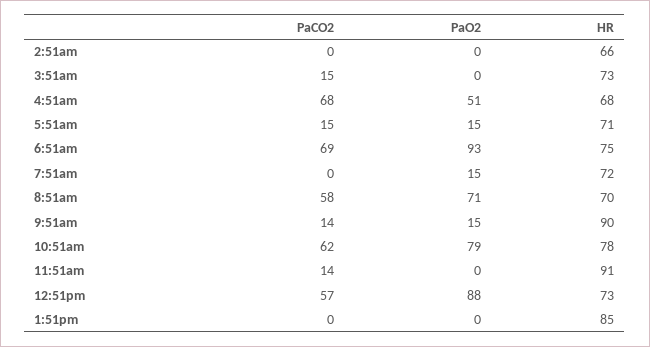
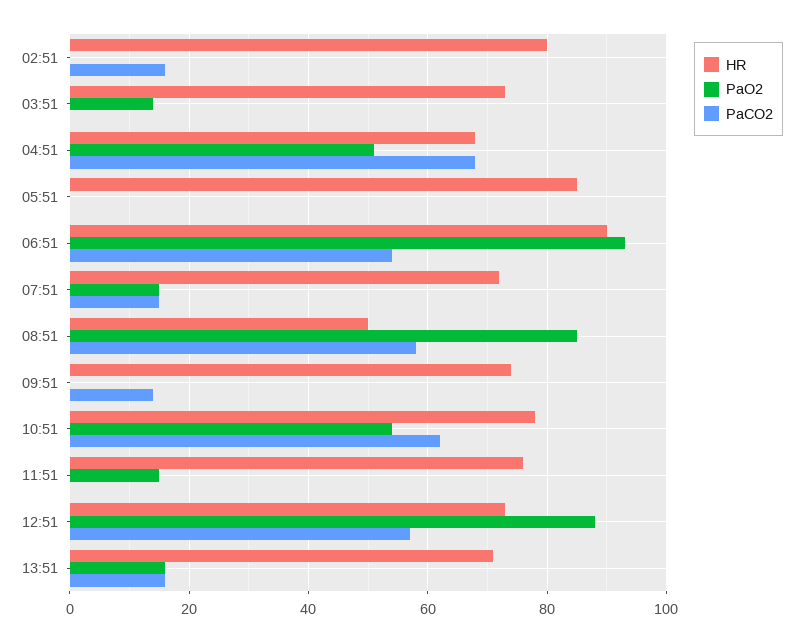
PaCO2, 2:51am: 0 -> 15
HR, 2:51am: 66 -> 80
PaCO2, 3:51am: 15 -> 0
PaO2, 3:51am: 0 -> 15
PaCO2, 5:51am: 15 -> 0
PaO2, 5:51am: 15 -> 0
HR, 5:51am: 71 -> 85
PaCO2, 6:51am: 69 -> 55
HR, 6:51am: 75 -> 90
PaCO2, 7:51am: 0 -> 15
PaO2, 8:51am: 71 -> 85
HR, 8:51am: 70 -> 50
PaO2, 9:51am: 15 -> 0
HR, 9:51am: 90 -> 75
PaO2, 10:51am: 79 -> 55
PaCO2, 11:51am: 14 -> 0
PaO2, 11:51am: 0 -> 15
HR, 11:51am: 91 -> 75
PaCO2, 1:51pm: 0 -> 15
PaO2, 1:51pm: 0 -> 15
HR, 1:51pm: 85 -> 70

